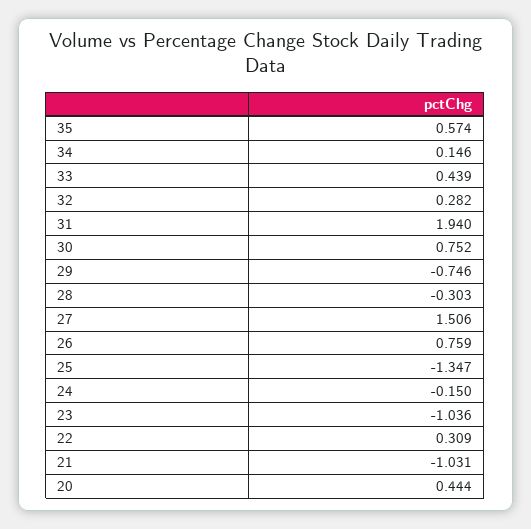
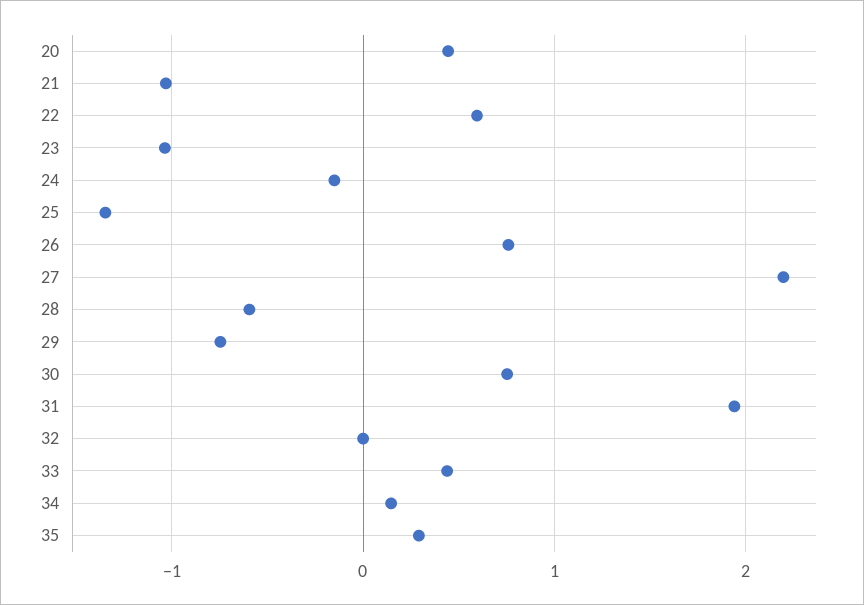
35: 0.574 -> 0.3
32: 0.282 -> 0
28: -0.303 -> -0.6
27: 1.506 -> 2.2
22: 0.309 -> 0.6

